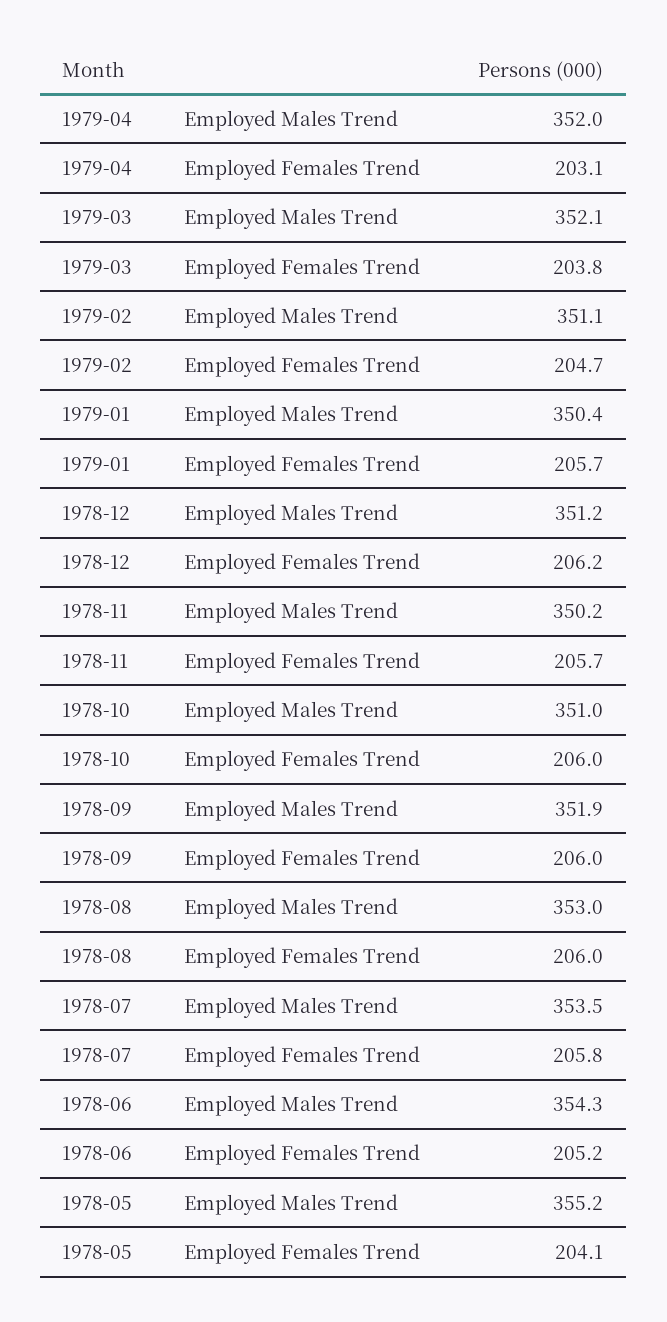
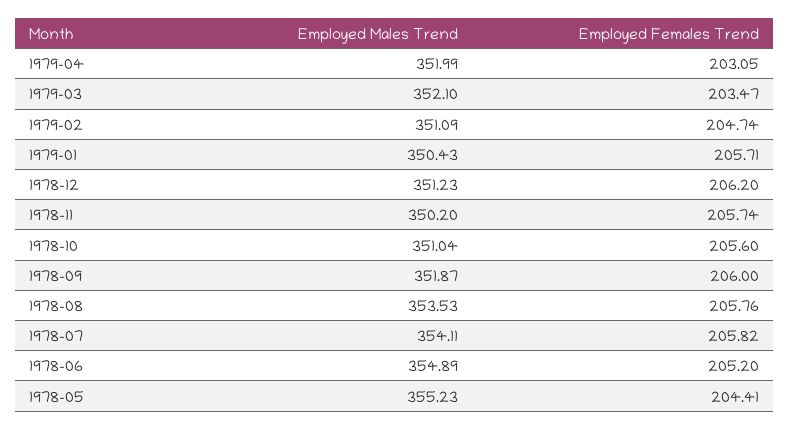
1979-03, Employed Females Trend: 203.8 -> 203.47
1978-10, Employed Females Trend: 206 -> 205.6
1978-08, Employed Males Trend: 353 -> 353.53
1978-08, Employed Females Trend: 206 -> 205.76
1978-07, Employed Males Trend: 353.5 -> 354.11
1978-06, Employed Males Trend: 354.3 -> 354.89
1978-05, Employed Females Trend: 204.1 -> 204.41

